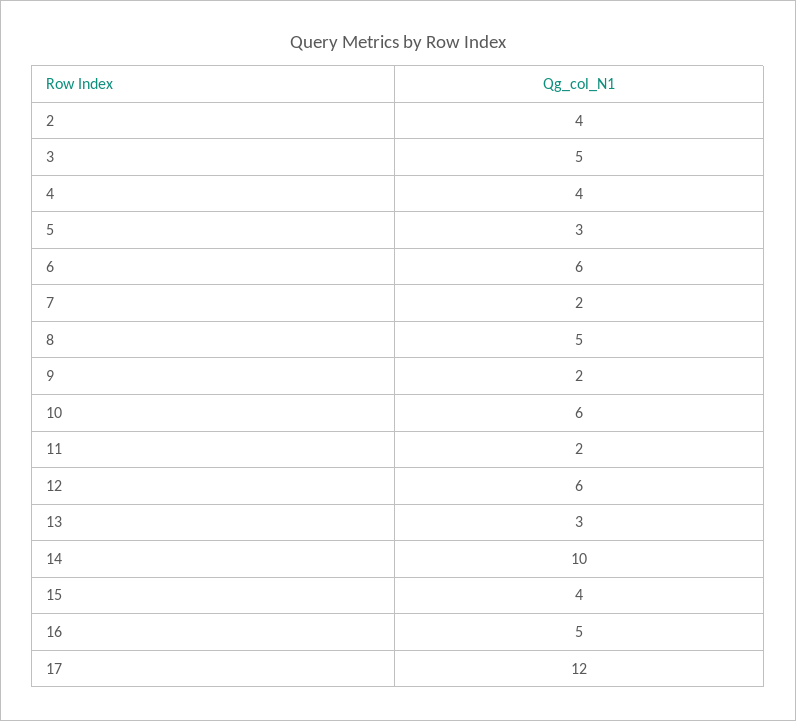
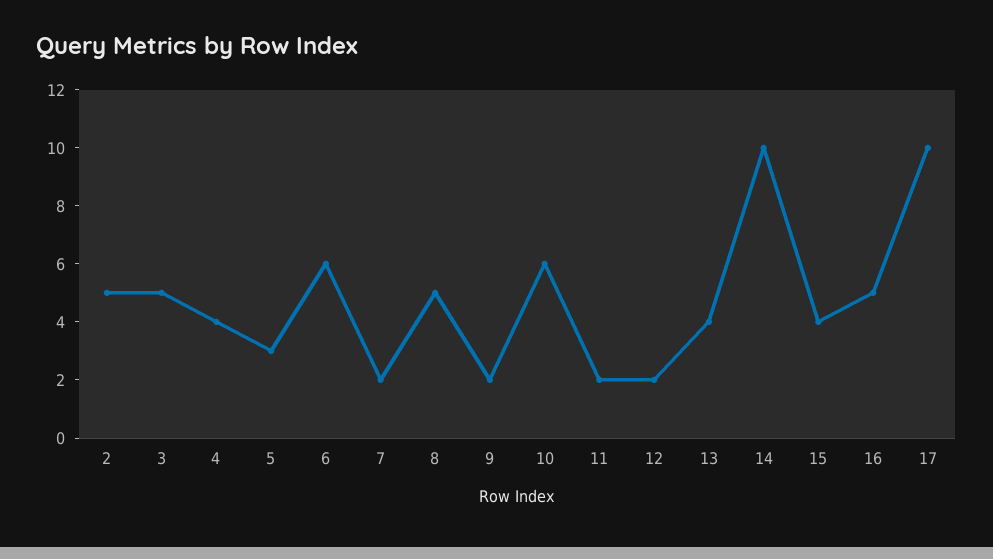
2: 4 -> 5
12: 6 -> 2
13: 3 -> 4
17: 12 -> 10

